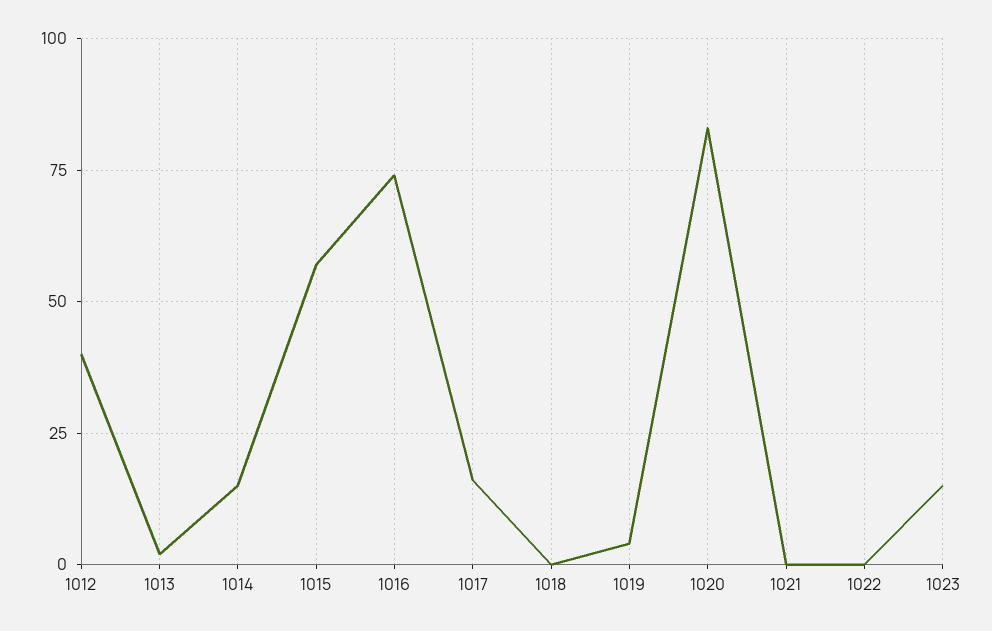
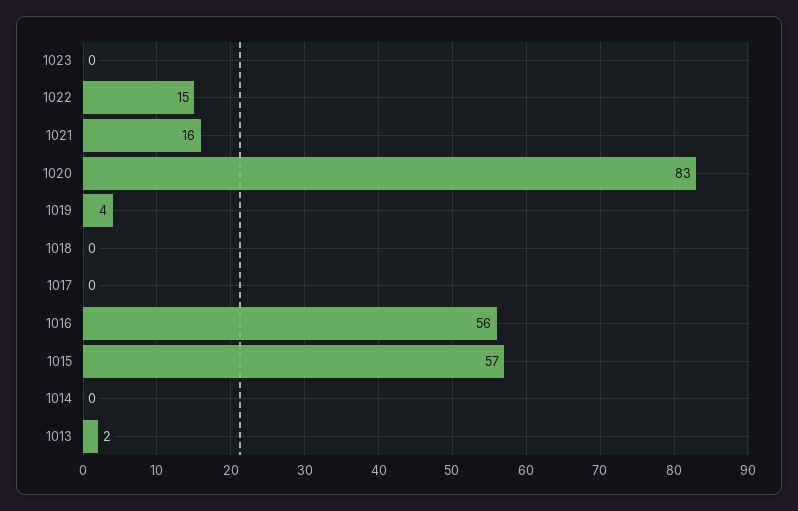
1012: 40 -> none
1014: 15 -> 0
1016: 75 -> 56
1017: 15 -> 0
1021: 0 -> 16
1022: 0 -> 15
1023: 15 -> 0

